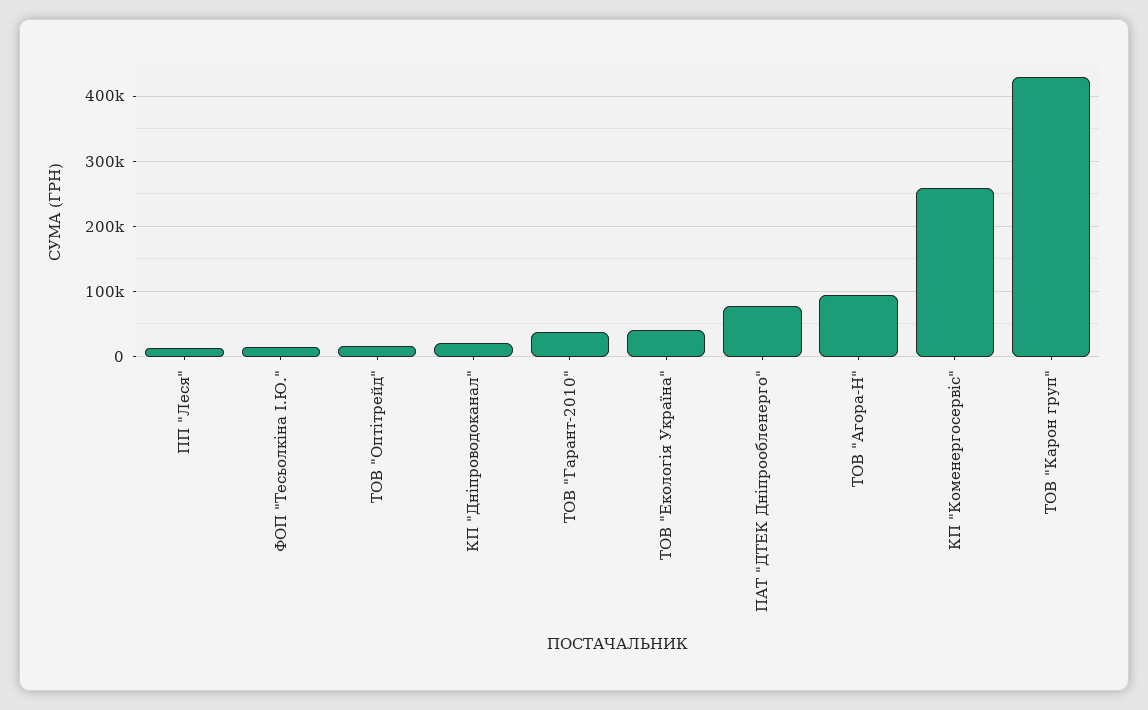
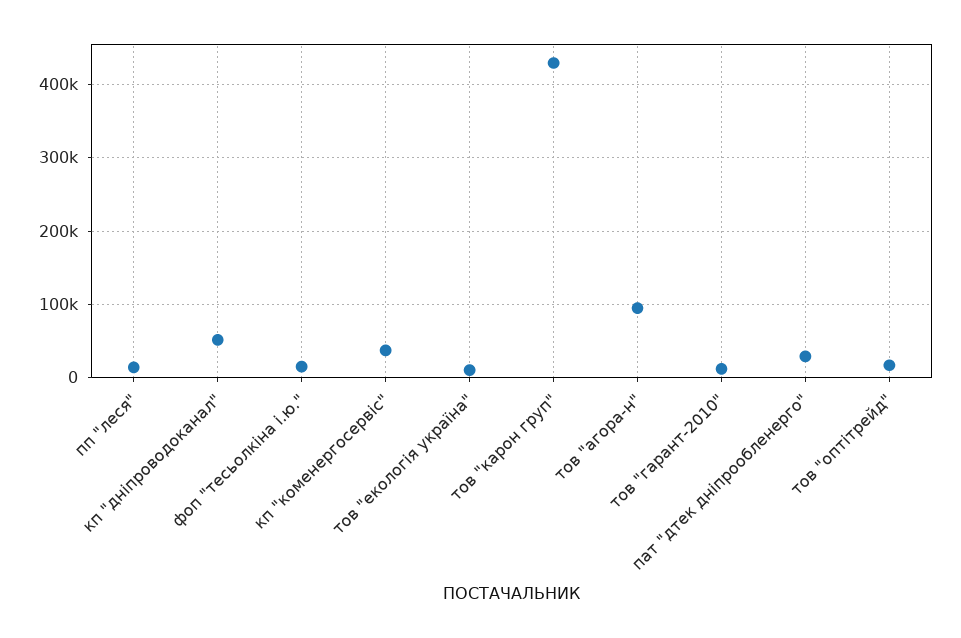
КП "Дніпроводоканал": 20000 -> 50000
ТОВ "Гарант-2010": 40000 -> 10000
ТОВ "Екологія Україна": 40000 -> 10000
ПАТ "ДТЕК Дніпрообленерго": 80000 -> 30000
КП "Коменергосервіс": 260000 -> 40000

